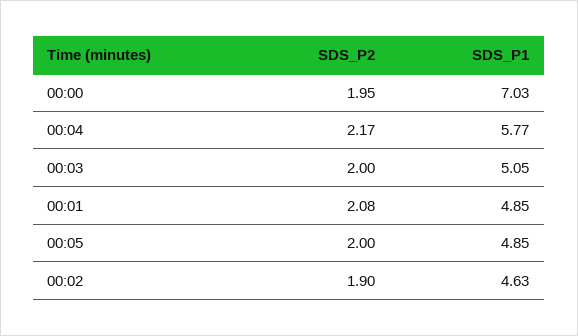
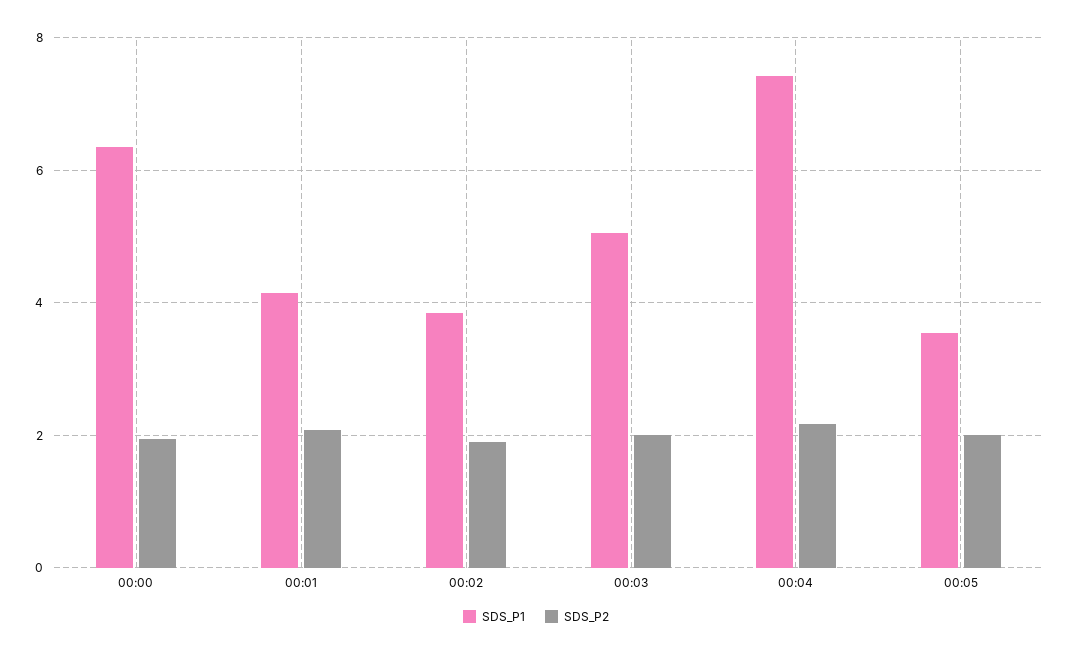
SDS_P1, 00:00: 7.03 -> 6.4
SDS_P1, 00:04: 5.77 -> 7.4
SDS_P1, 00:01: 4.85 -> 4.2
SDS_P1, 00:05: 4.85 -> 3.6
SDS_P1, 00:02: 4.63 -> 3.8

